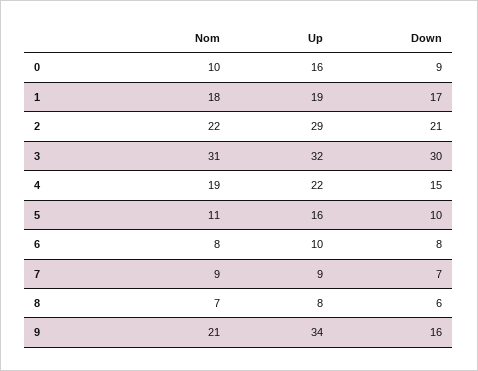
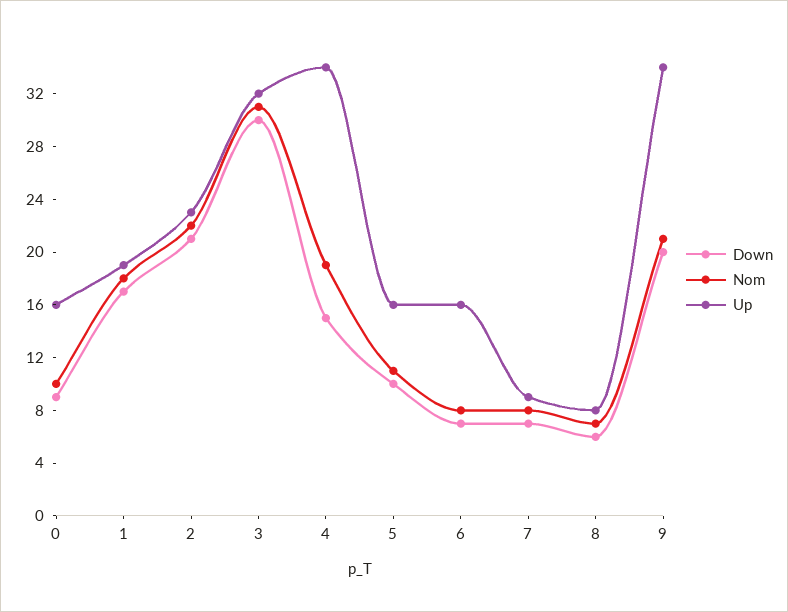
Up, 2: 29 -> 23
Up, 4: 22 -> 34
Up, 6: 10 -> 16
Down, 6: 8 -> 7
Nom, 7: 9 -> 8
Down, 9: 16 -> 20

